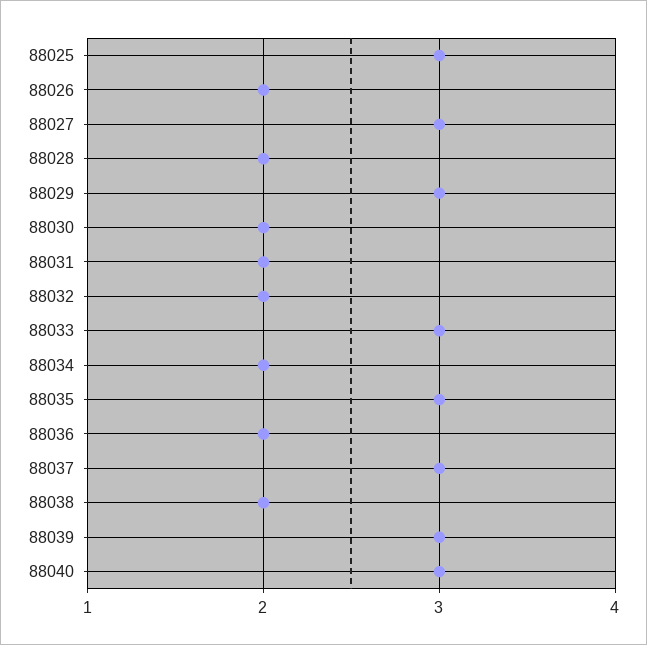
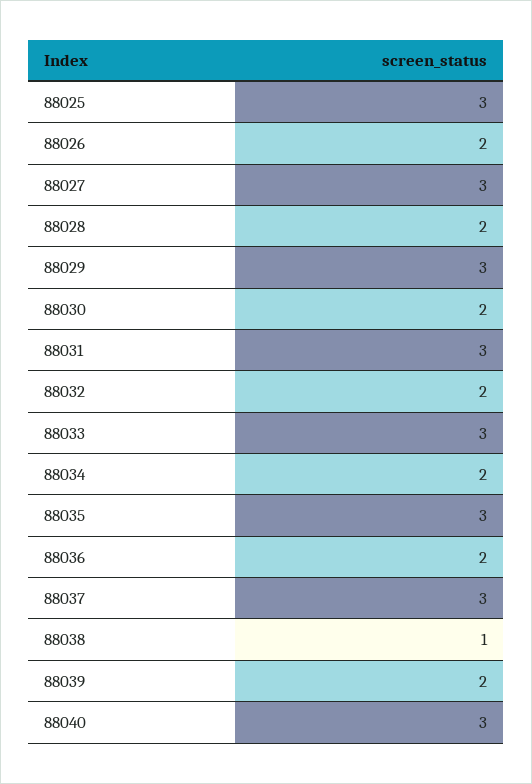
88031: 2 -> 3
88038: 2 -> 1
88039: 3 -> 2

